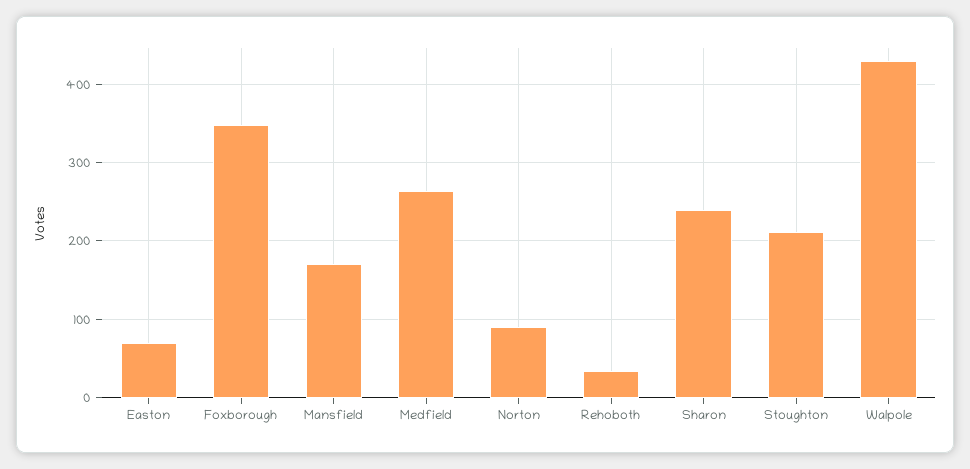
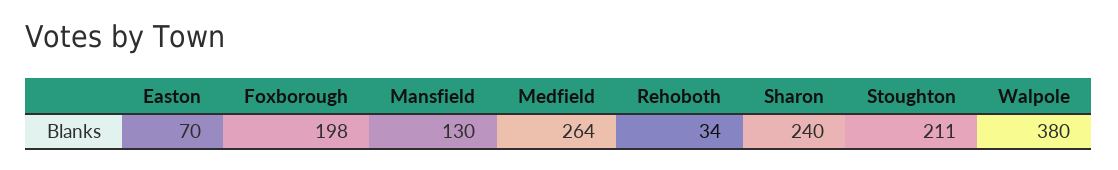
Foxborough: 350 -> 198
Mansfield: 170 -> 130
Norton: 90 -> none
Walpole: 430 -> 380

